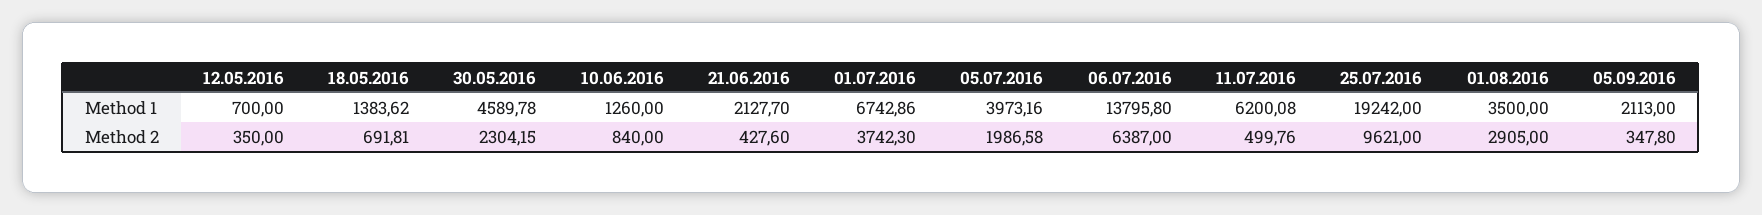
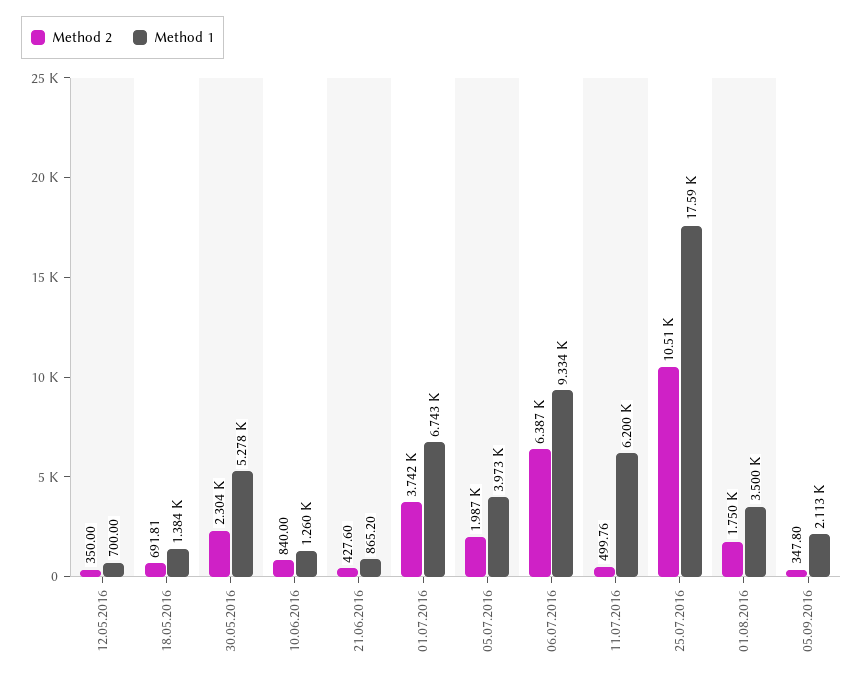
Method 1, 30.05.2016: 4589.78 -> 5278
Method 1, 21.06.2016: 2127.7 -> 865.2
Method 1, 06.07.2016: 13795.8 -> 9334
Method 1, 25.07.2016: 19242 -> 17590
Method 2, 25.07.2016: 9621 -> 10510
Method 2, 01.08.2016: 2905 -> 1750

